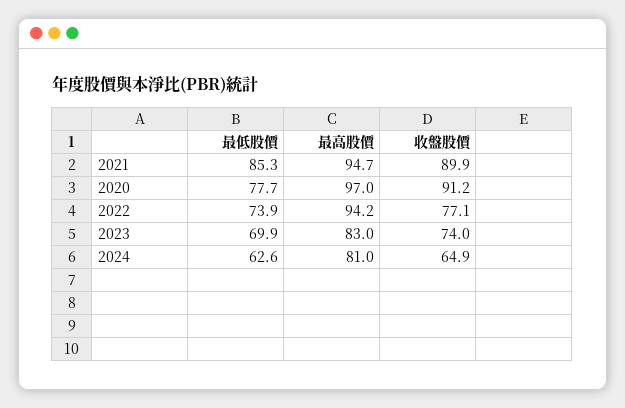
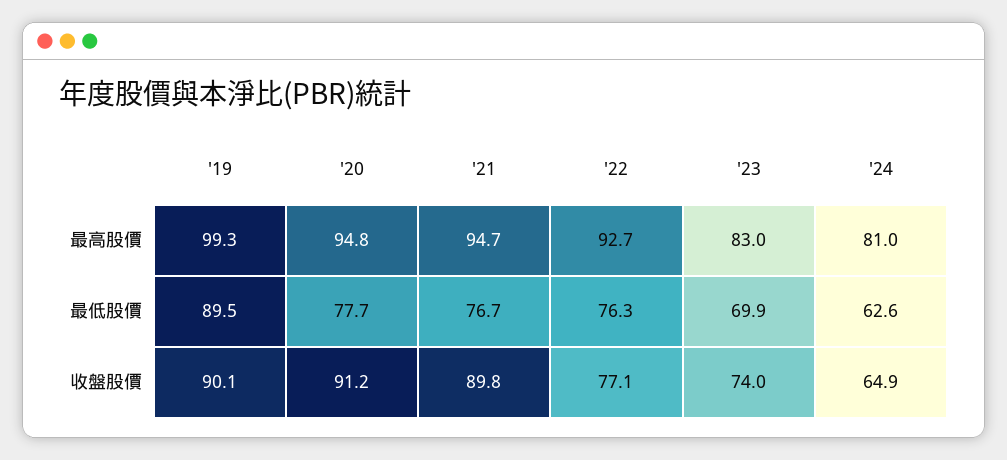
最低股價, 2021: 85.3 -> 76.7
收盤股價, 2021: 89.9 -> 89.8
最高股價, 2020: 97 -> 94.8
最低股價, 2022: 73.9 -> 76.3
最高股價, 2022: 94.2 -> 92.7
最高股價, '19: none -> 99.3
最低股價, '19: none -> 89.5
收盤股價, '19: none -> 90.1

